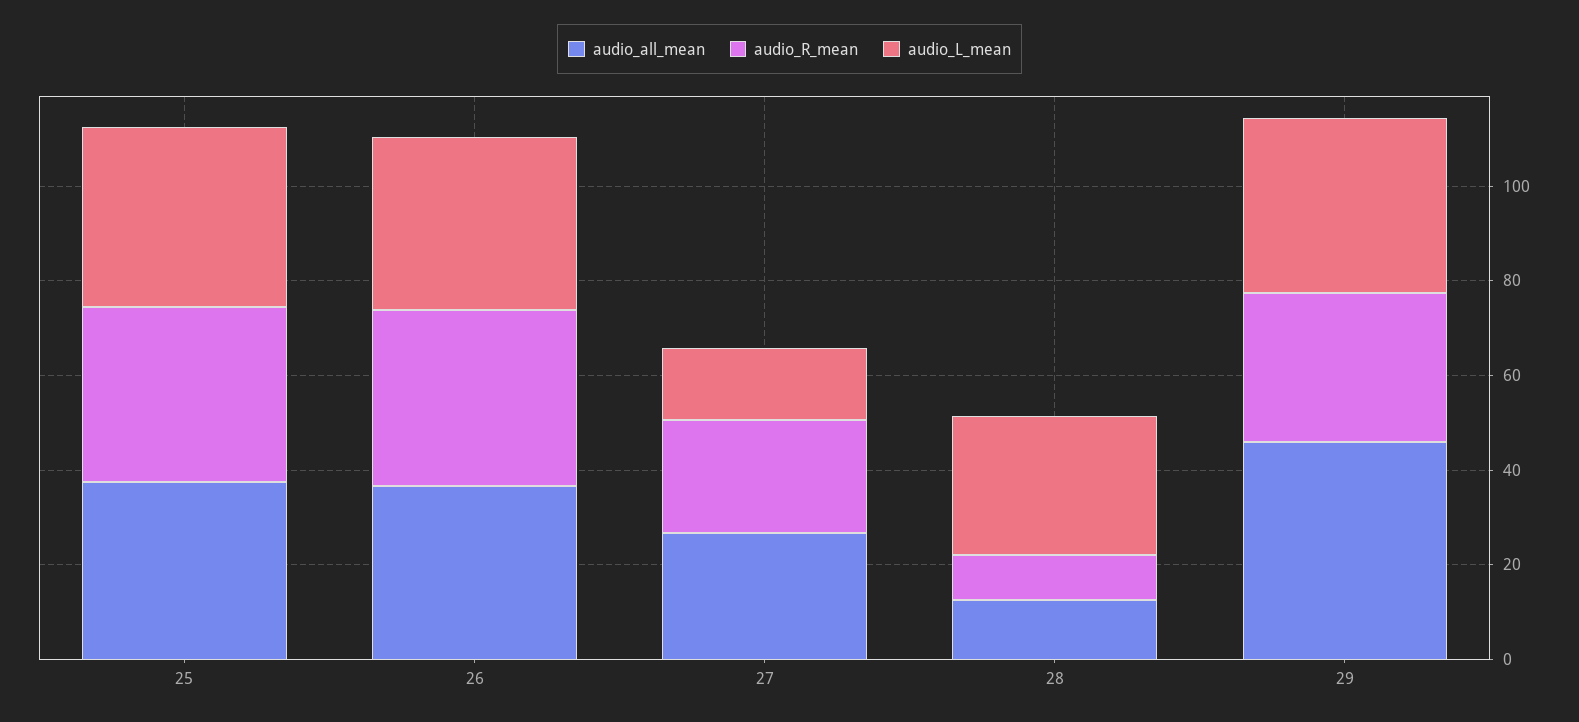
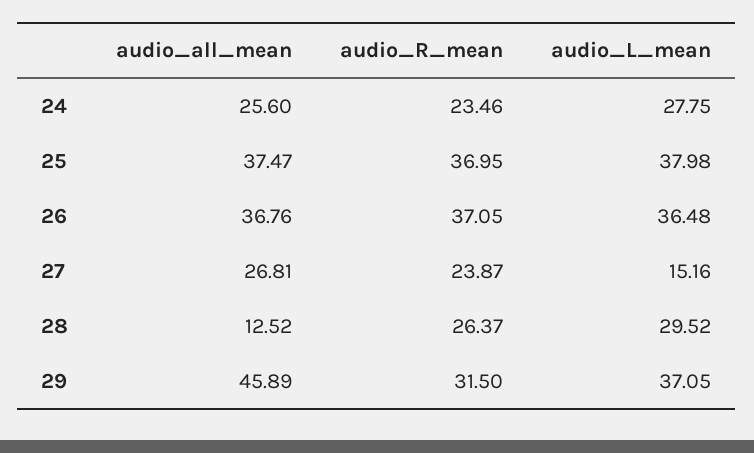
audio_R_mean, 28: 10 -> 26.37
audio_all_mean, 24: none -> 25.6
audio_R_mean, 24: none -> 23.46
audio_L_mean, 24: none -> 27.75

